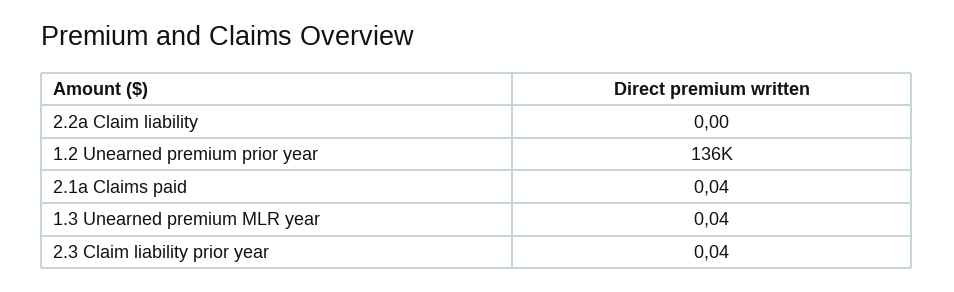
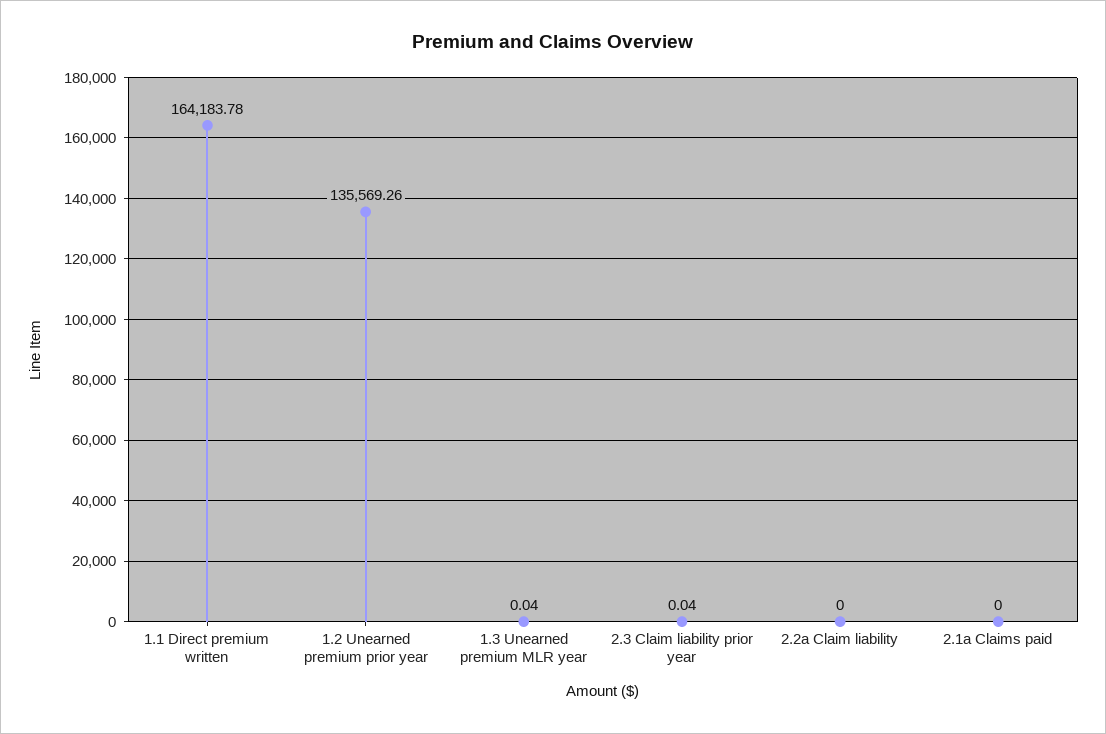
2.1a Claims paid: 0.04 -> 0
1.1 Direct premium written: none -> 164183.78

